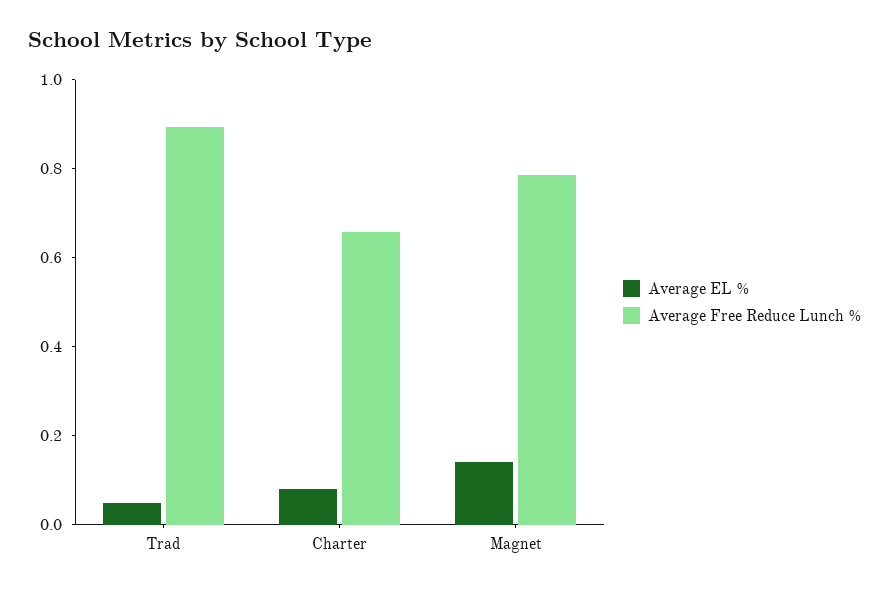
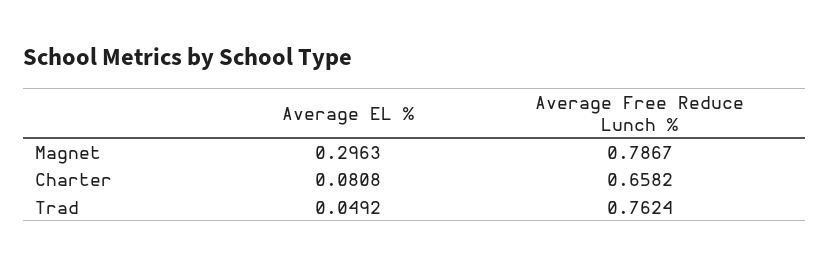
Average Free Reduce Lunch %, Trad: 0.9 -> 0.7624
Average EL %, Magnet: 0.15 -> 0.2963

